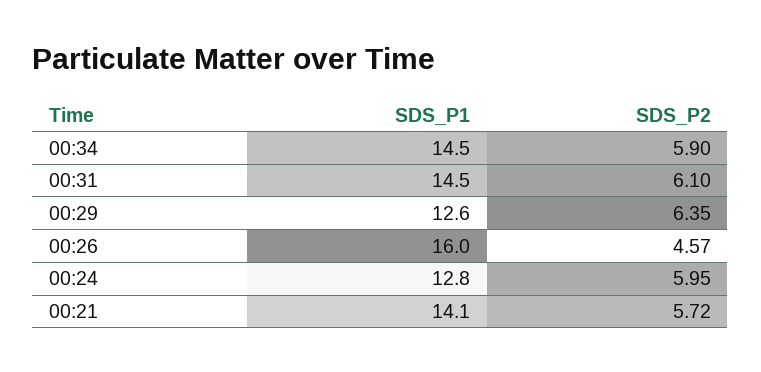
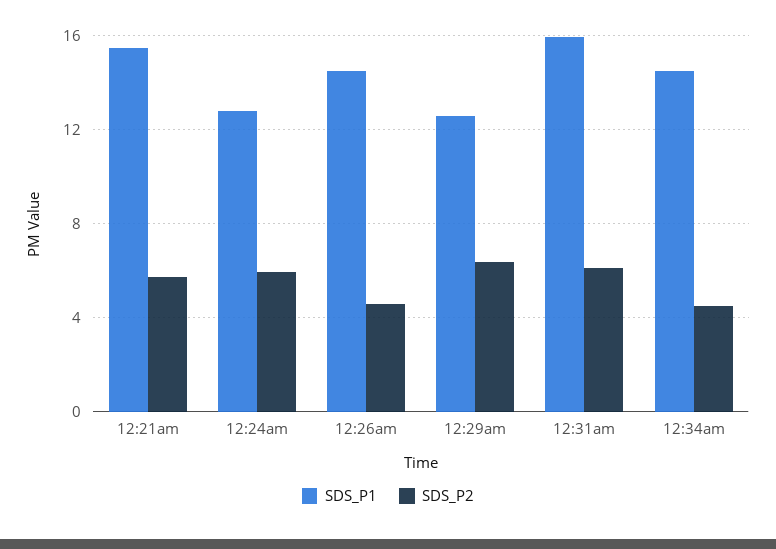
SDS_P2, 00:34: 5.9 -> 4.5
SDS_P1, 00:31: 14.5 -> 16
SDS_P1, 00:26: 16 -> 14.5
SDS_P1, 00:21: 14.1 -> 15.5

